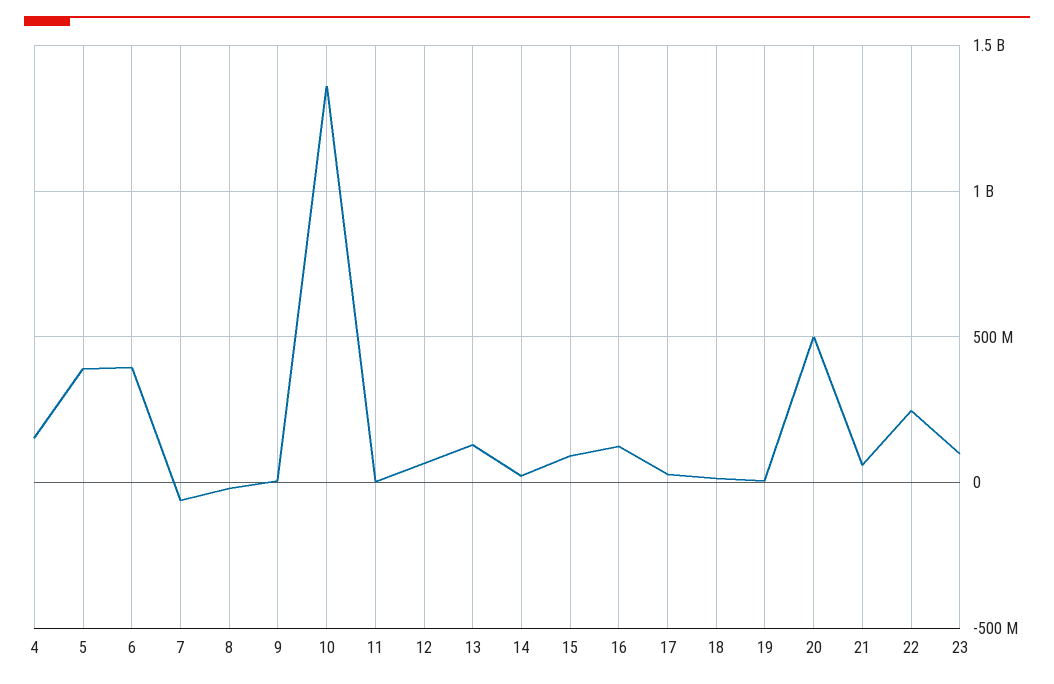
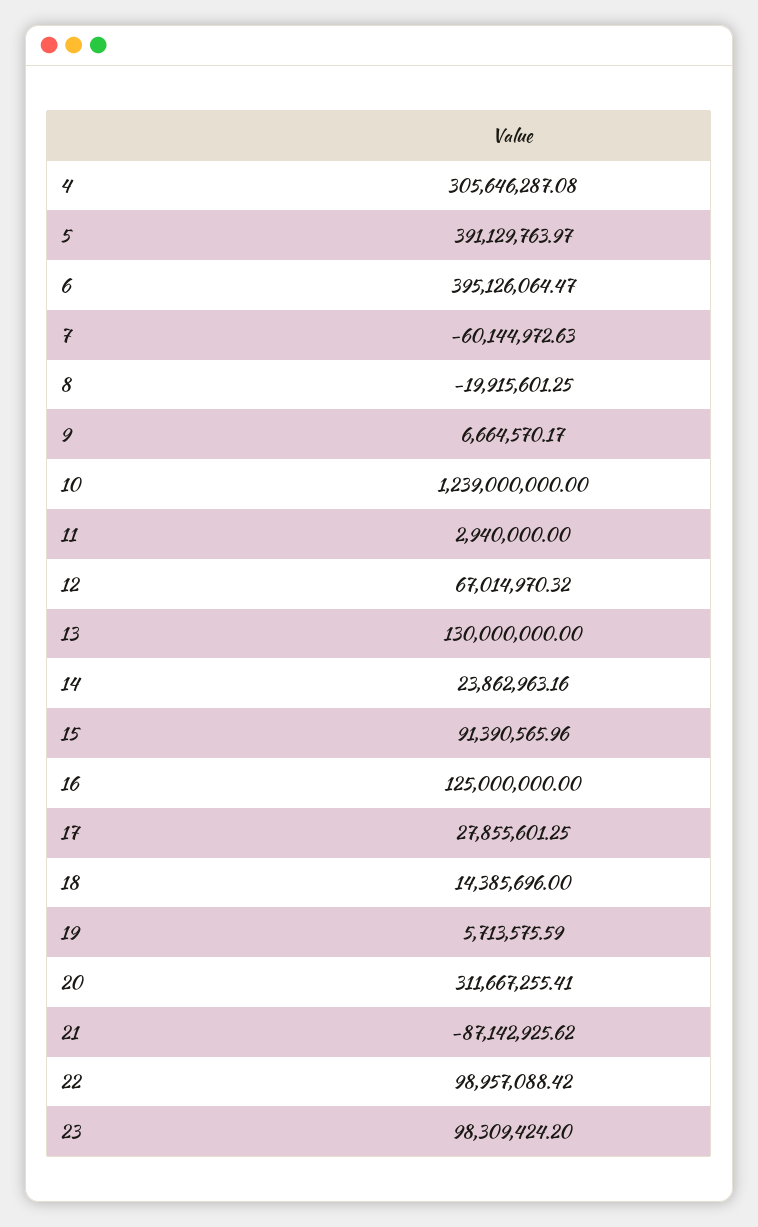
4: 150000000 -> 305646287.08
10: 1350000000 -> 1239000000
20: 500000000 -> 311667255.41
21: 50000000 -> -87142925.62
22: 250000000 -> 98957088.42

